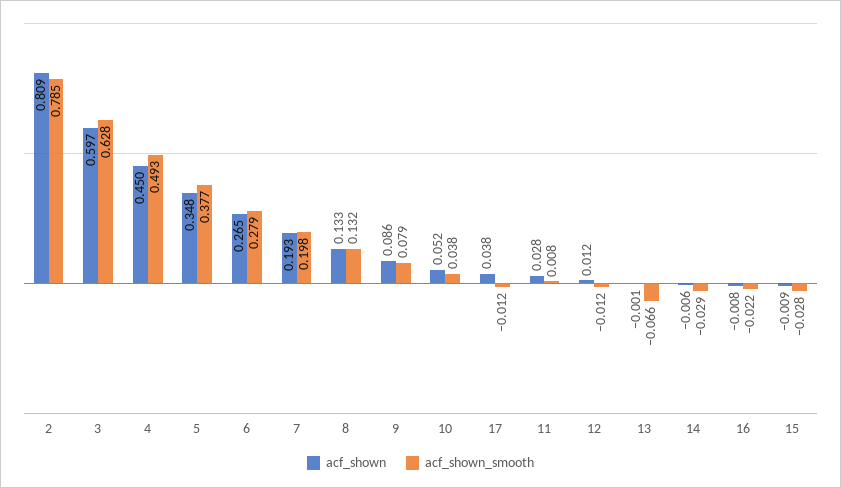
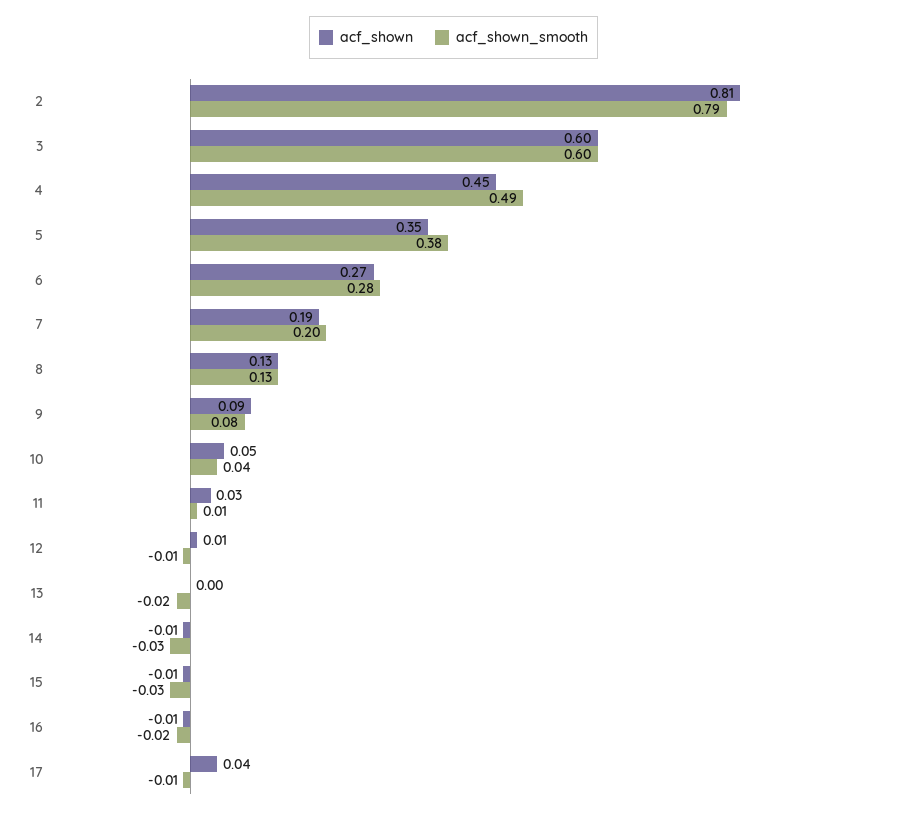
acf_shown_smooth, 3: 0.628 -> 0.6
acf_shown_smooth, 13: -0.066 -> -0.02

